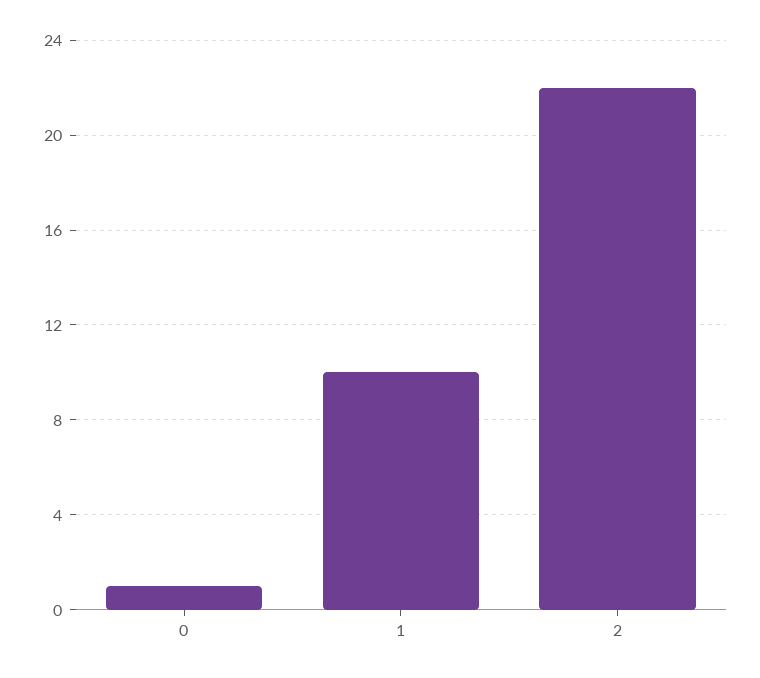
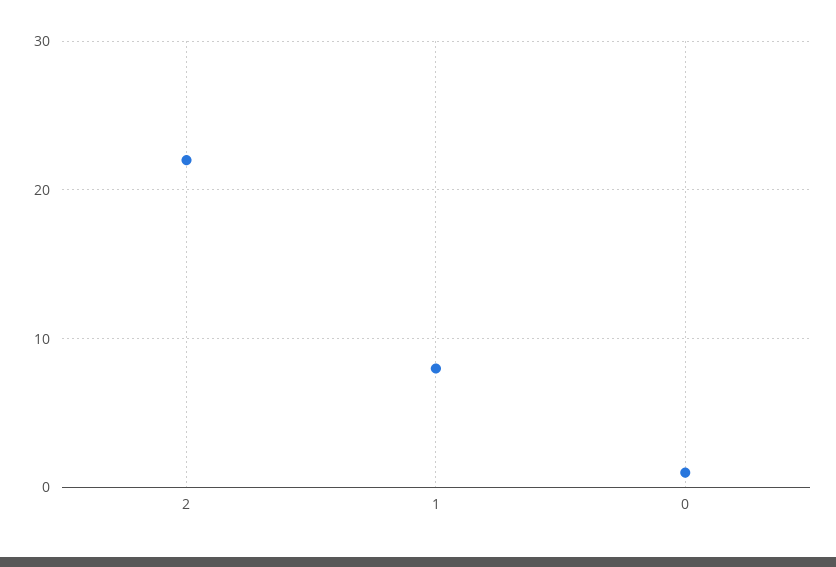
1: 10 -> 8

